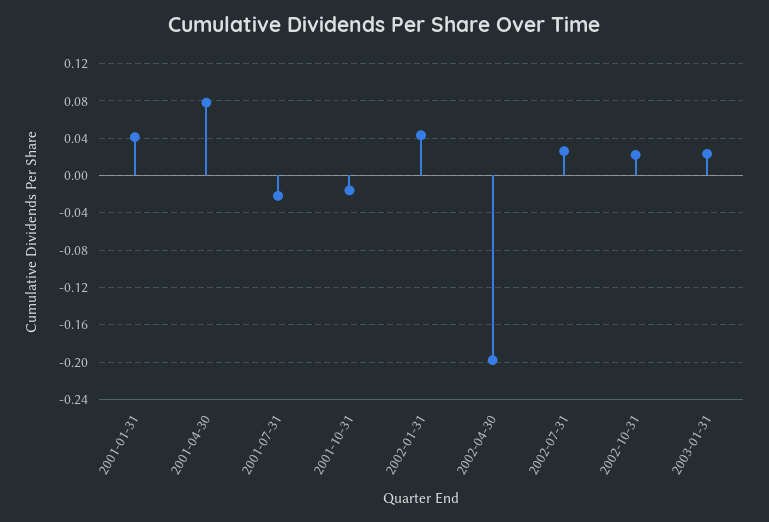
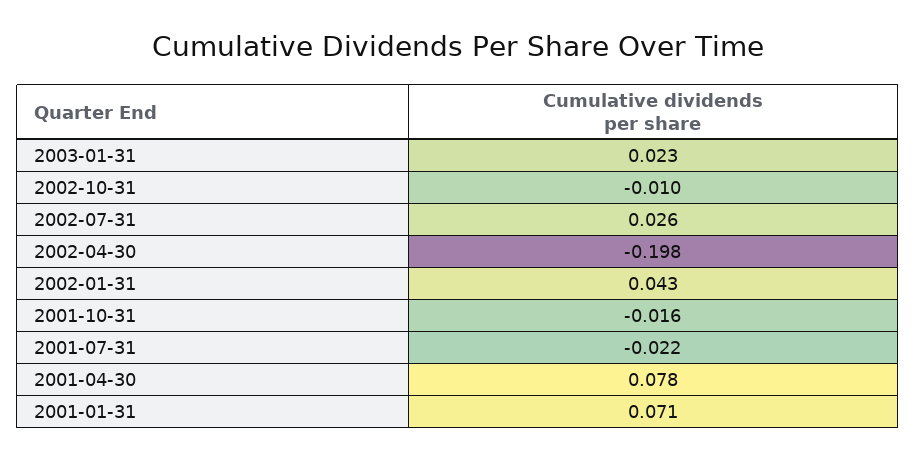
2001-01-31: 0.04 -> 0.071
2002-10-31: 0.02 -> -0.01

